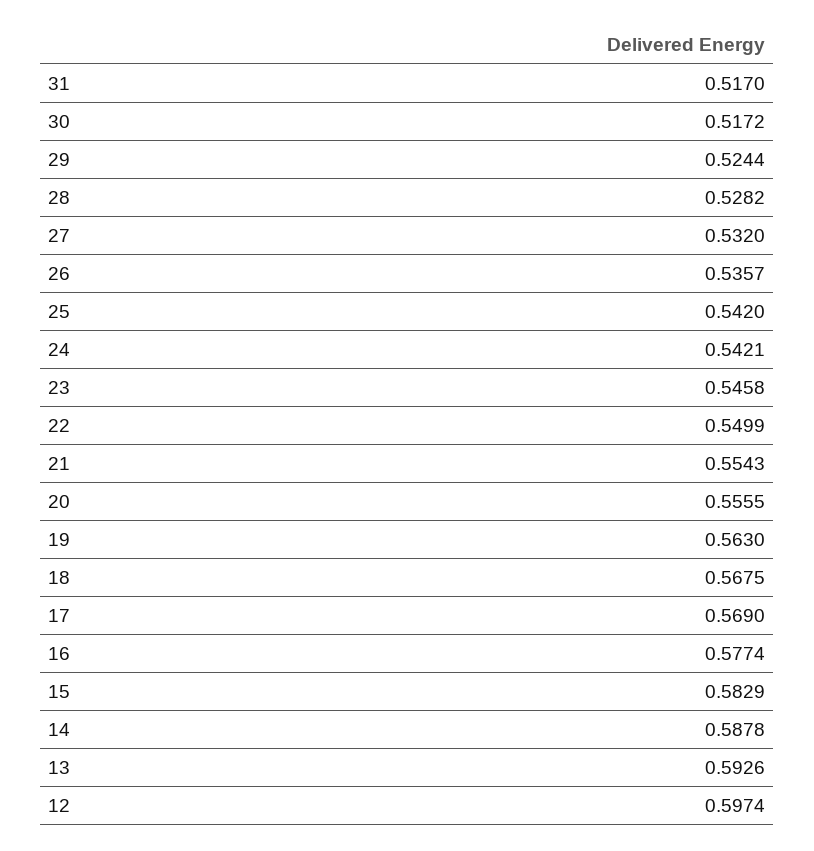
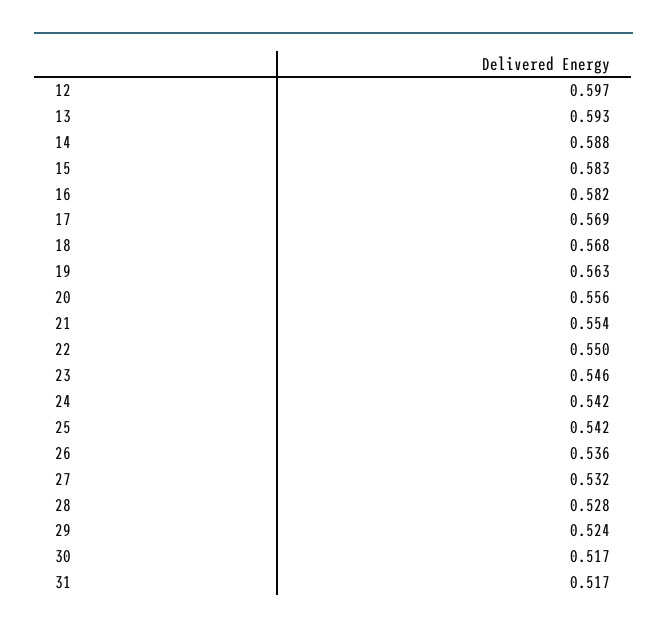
16: 0.5774 -> 0.582

